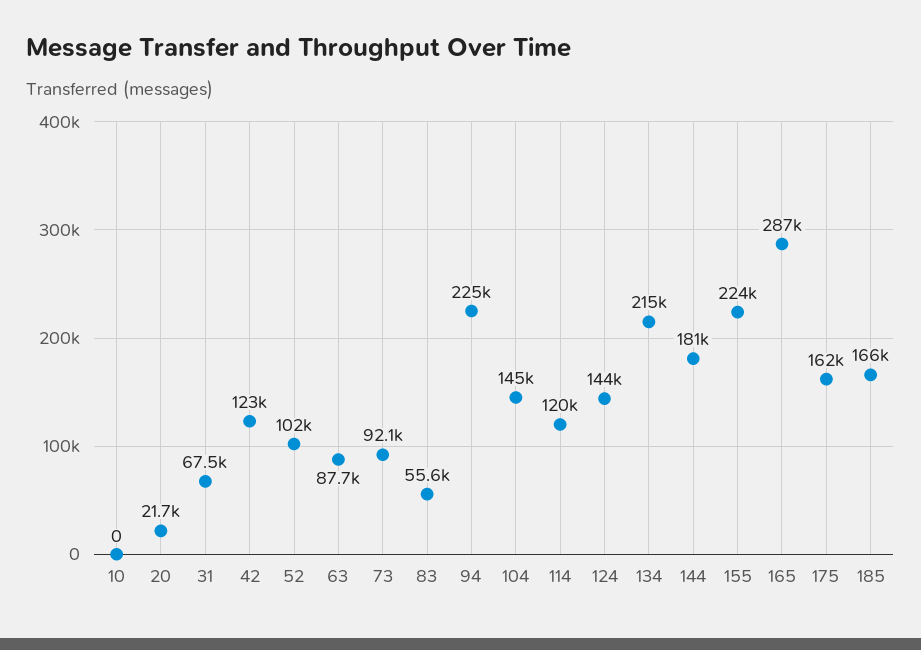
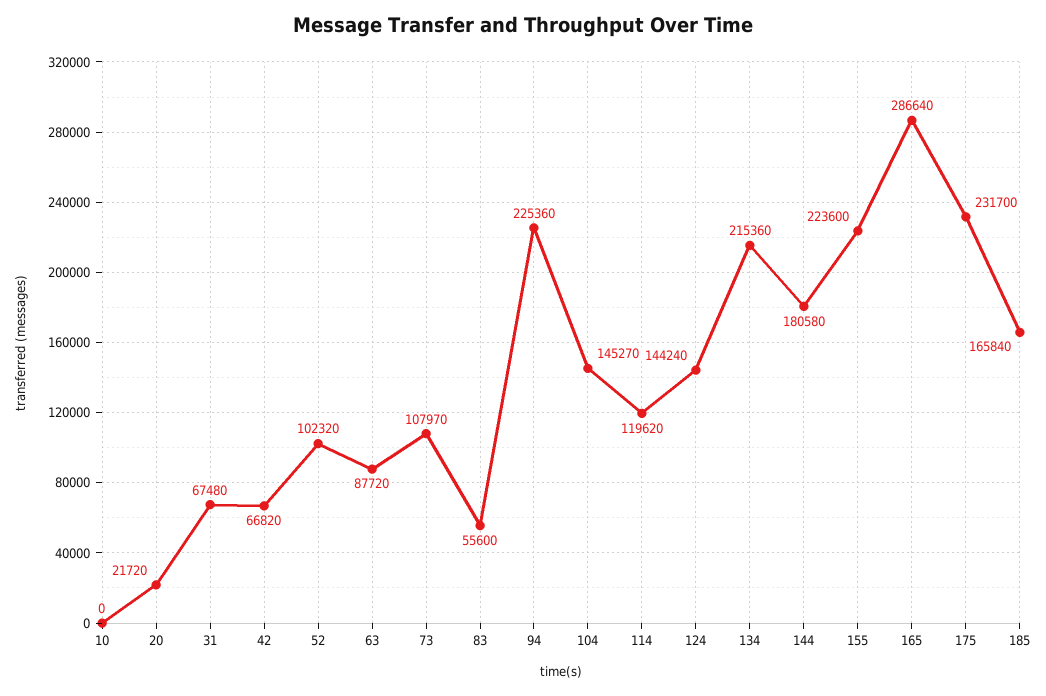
42: 123000 -> 66820
73: 92100 -> 107970
175: 162000 -> 231700

